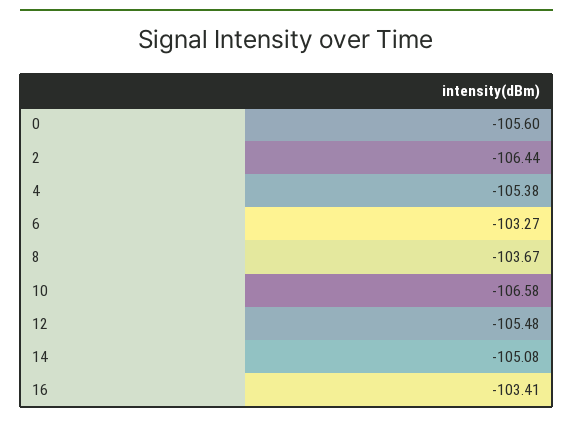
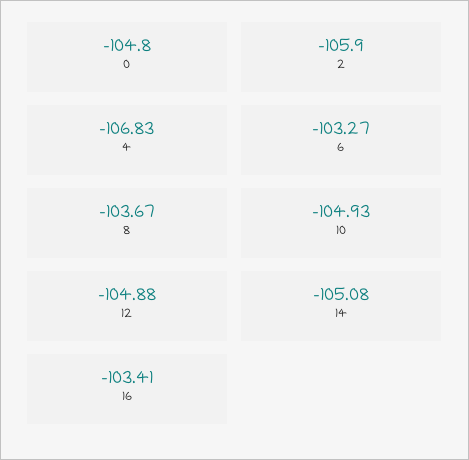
0: -105.6 -> -104.8
2: -106.44 -> -105.9
4: -105.38 -> -106.83
10: -106.58 -> -104.93
12: -105.48 -> -104.88

